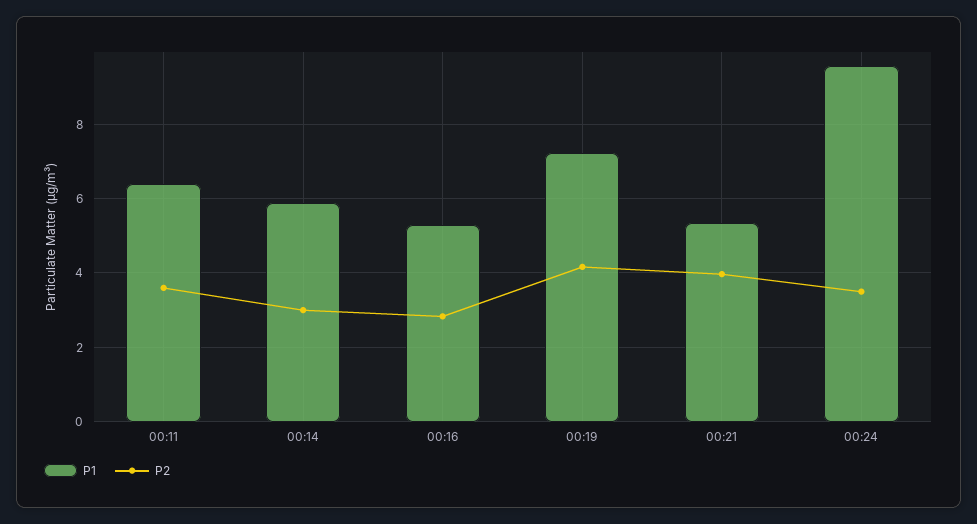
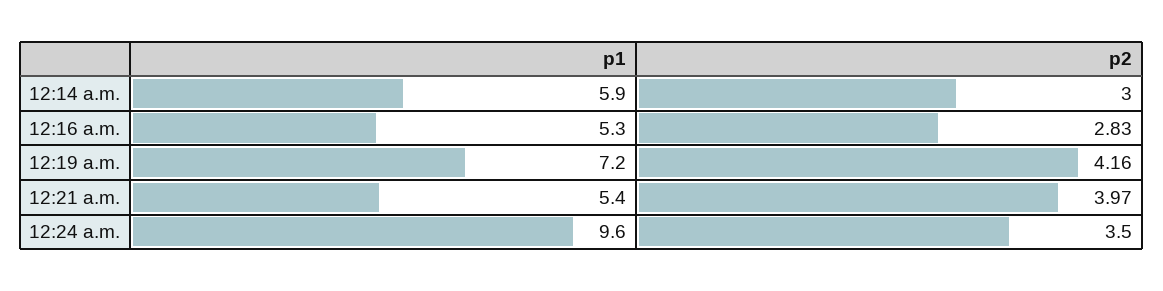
P1, 00:11: 6.4 -> none
P2, 00:11: 3.6 -> none

